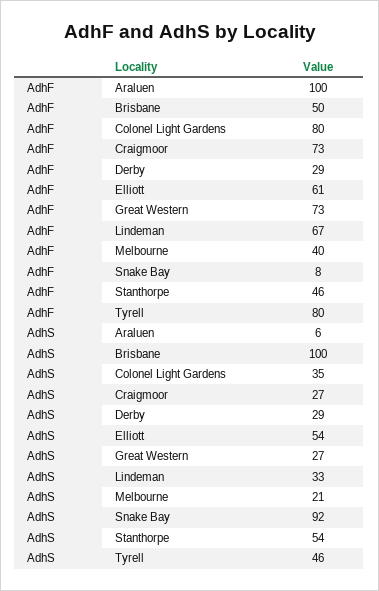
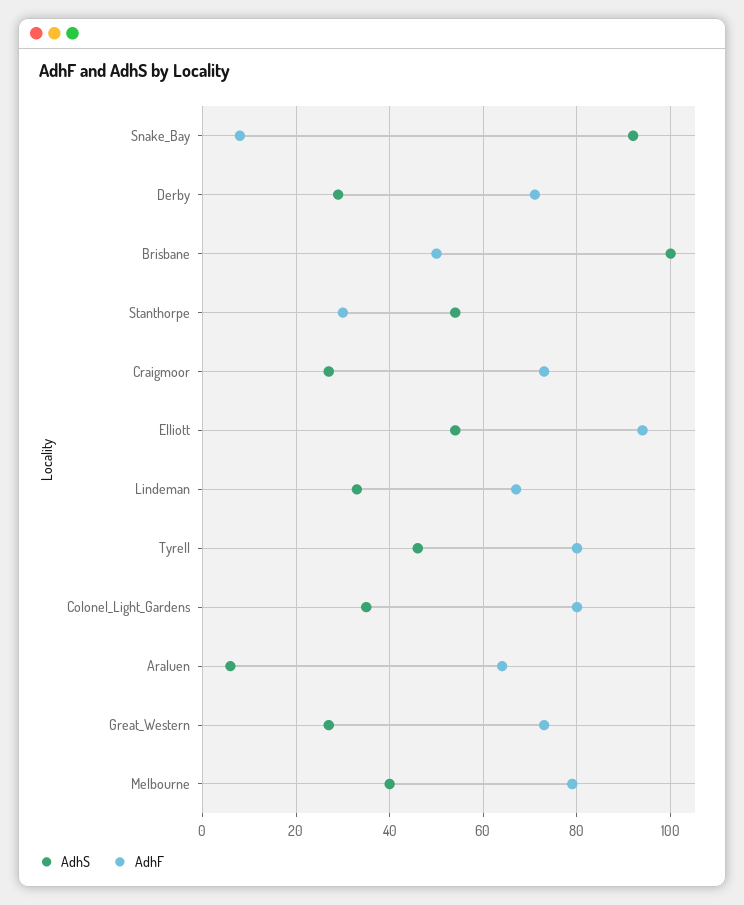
AdhF, Araluen: 100 -> 65
AdhF, Derby: 29 -> 70
AdhF, Elliott: 61 -> 95
AdhF, Melbourne: 40 -> 80
AdhF, Stanthorpe: 46 -> 30
AdhS, Melbourne: 21 -> 40

